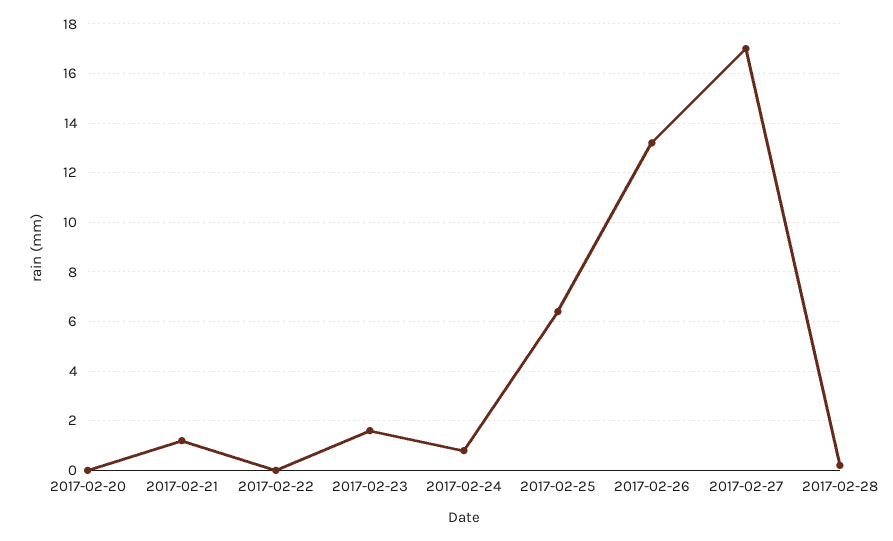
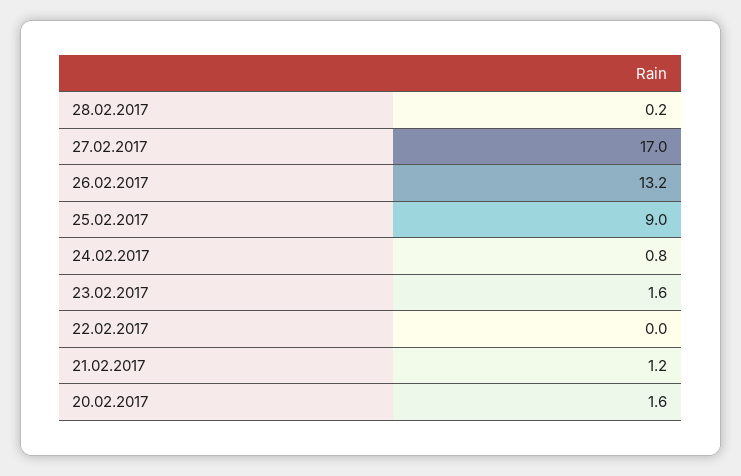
2017-02-20: 0 -> 1.6
2017-02-25: 6.5 -> 9

